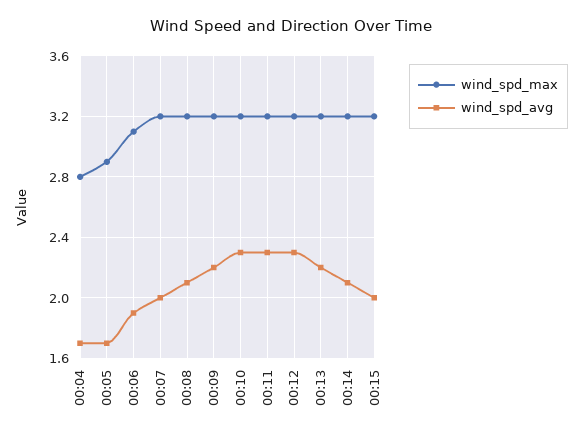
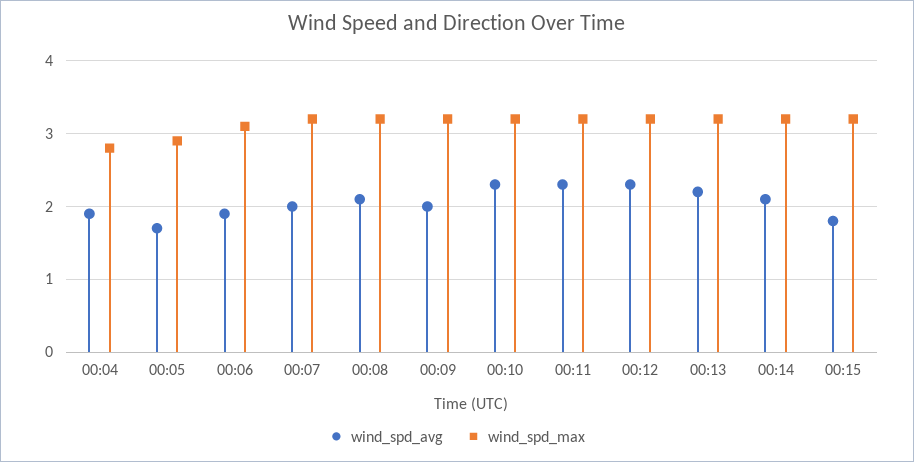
wind_spd_avg, 00:04: 1.7 -> 1.9
wind_spd_avg, 00:09: 2.2 -> 2
wind_spd_avg, 00:15: 2 -> 1.8

